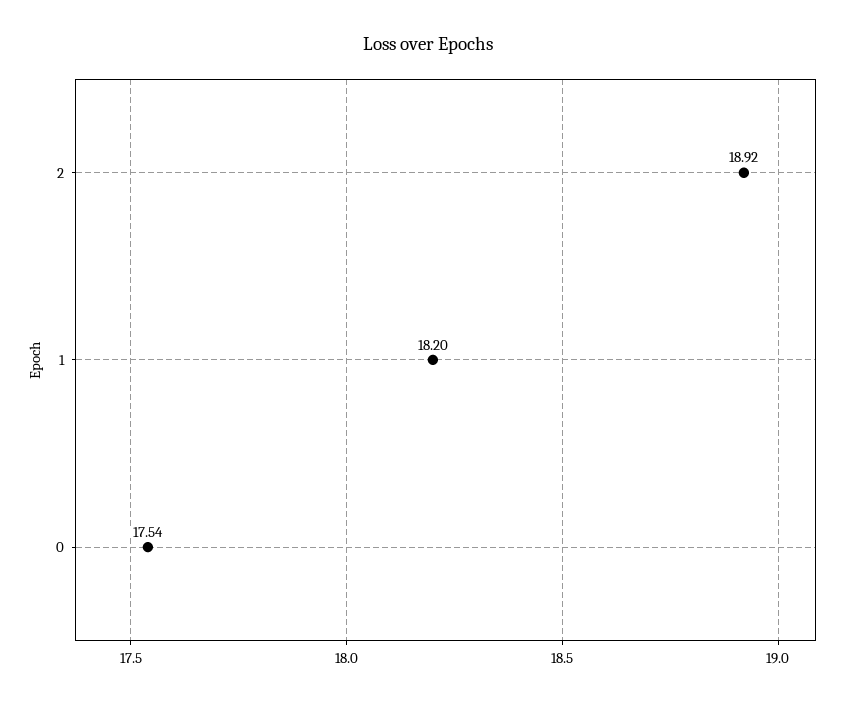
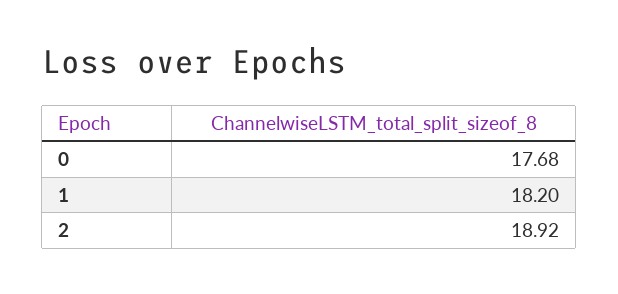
0: 17.54 -> 17.68

